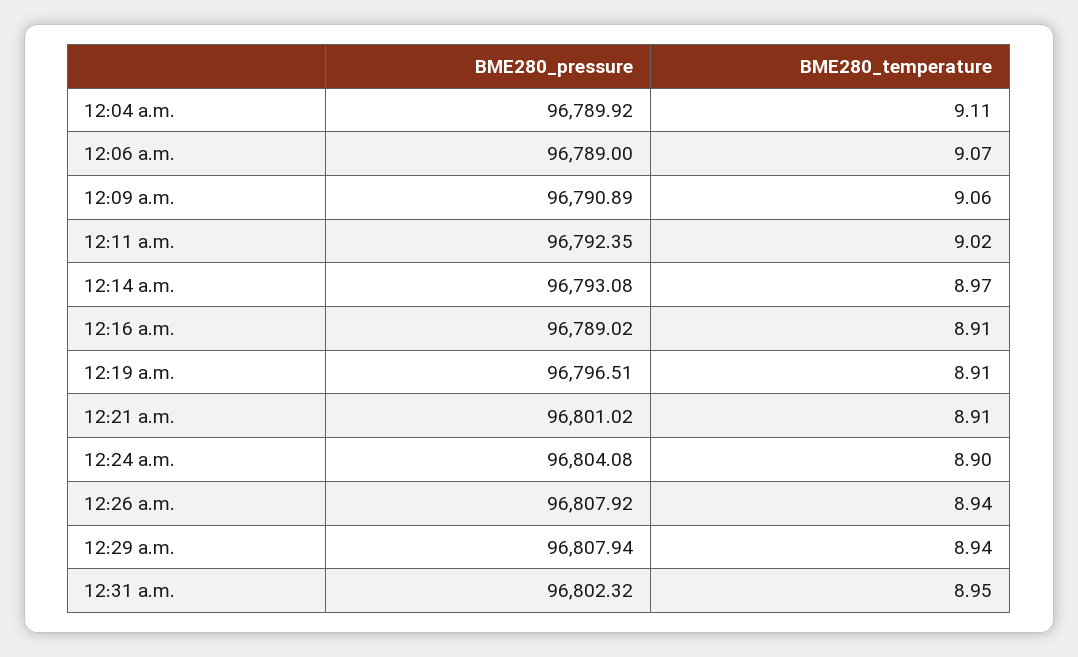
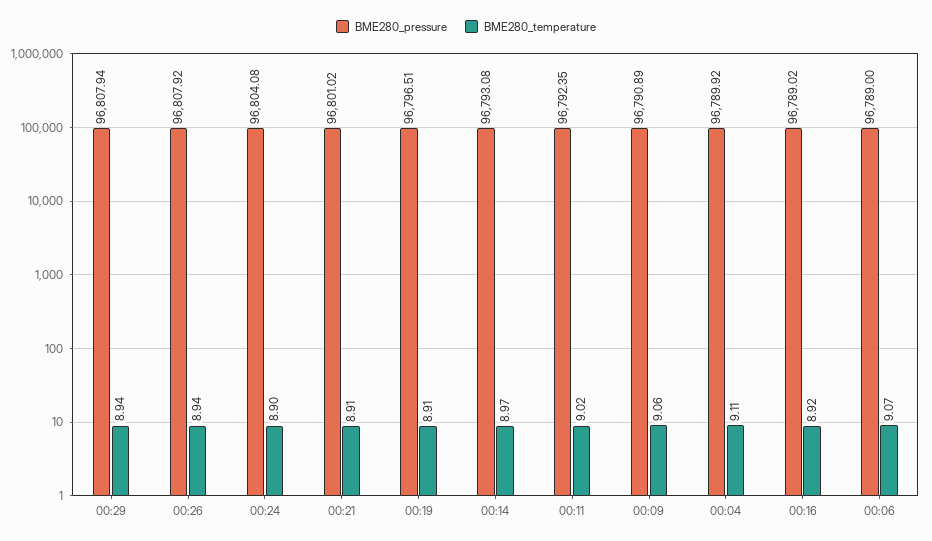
BME280_temperature, 12:16 a.m.: 8.91 -> 8.92
BME280_pressure, 12:31 a.m.: 96802.32 -> none
BME280_temperature, 12:31 a.m.: 8.95 -> none

